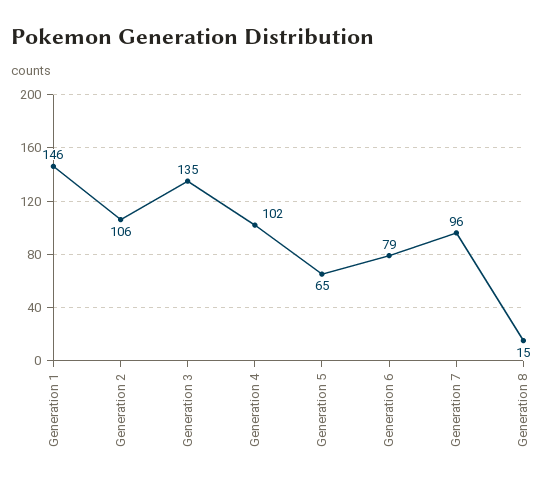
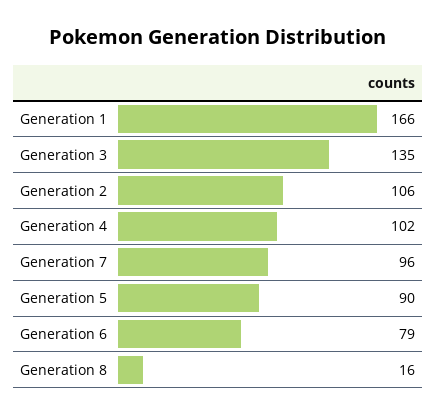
Generation 1: 146 -> 166
Generation 5: 65 -> 90
Generation 8: 15 -> 16

